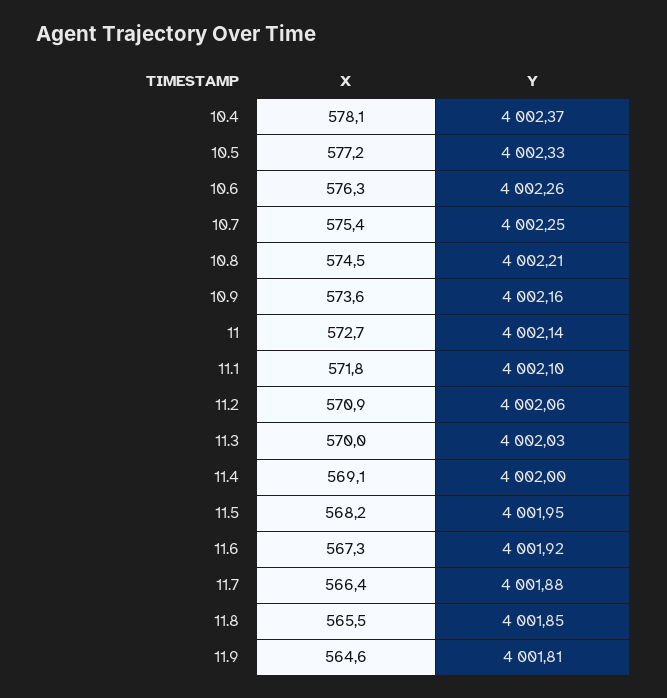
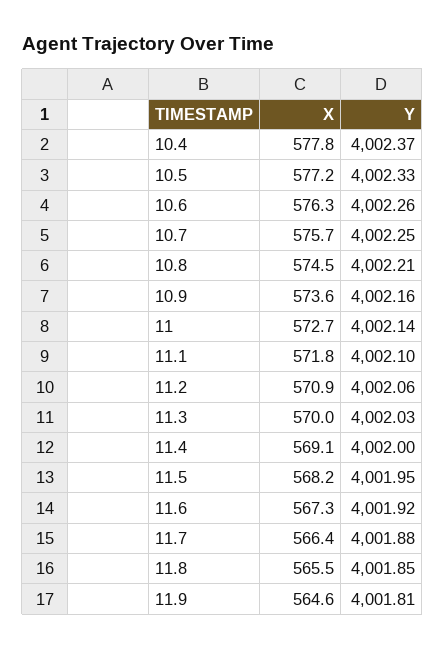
X, 10.4: 578.1 -> 577.8
X, 10.7: 575.4 -> 575.7

